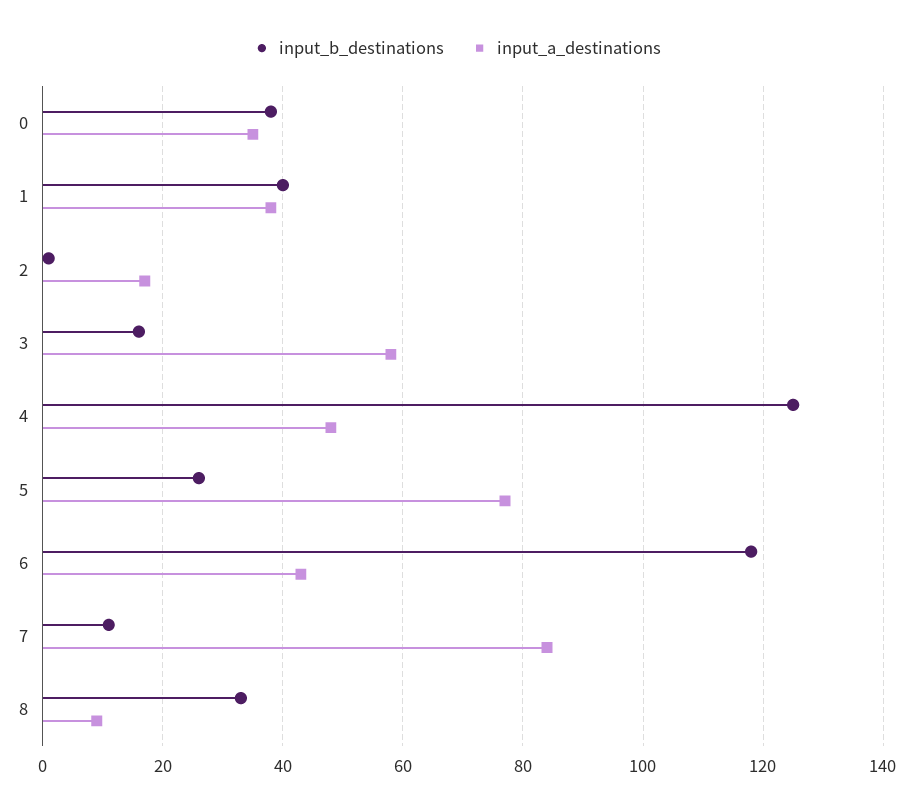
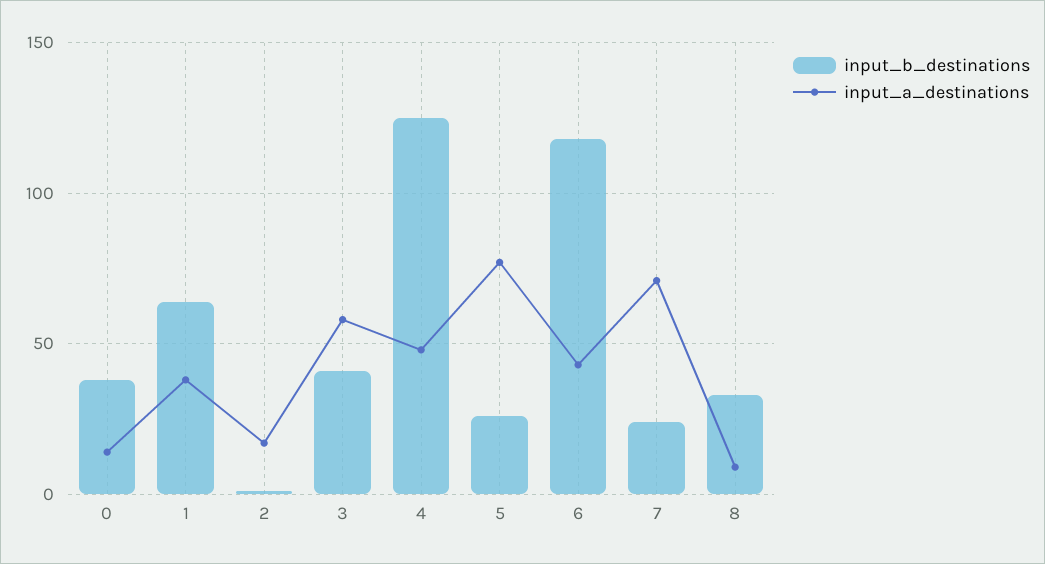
input_a_destinations, 0: 35 -> 15
input_b_destinations, 1: 40 -> 65
input_b_destinations, 3: 15 -> 40
input_b_destinations, 7: 10 -> 25
input_a_destinations, 7: 85 -> 70

